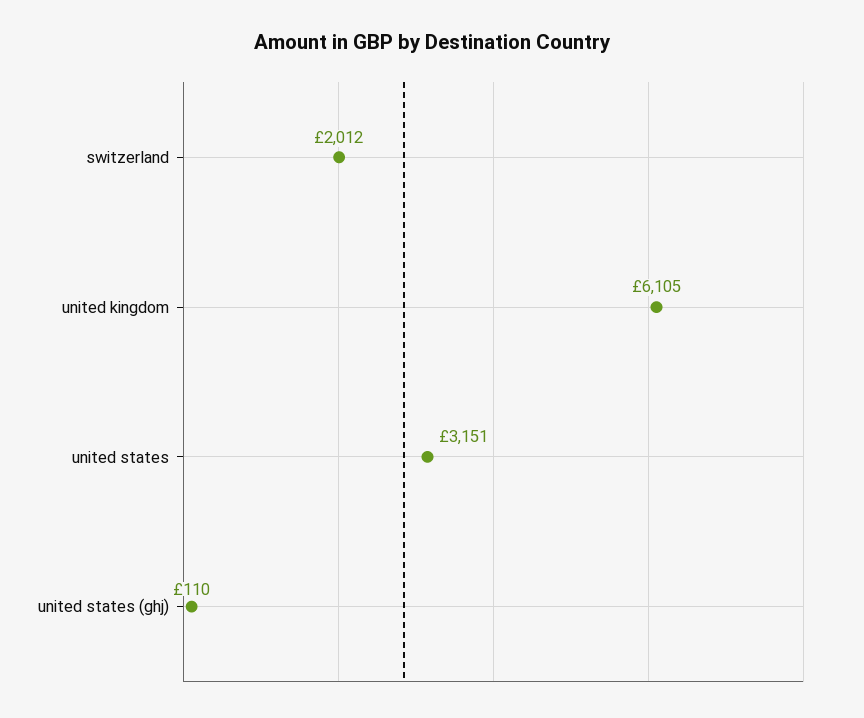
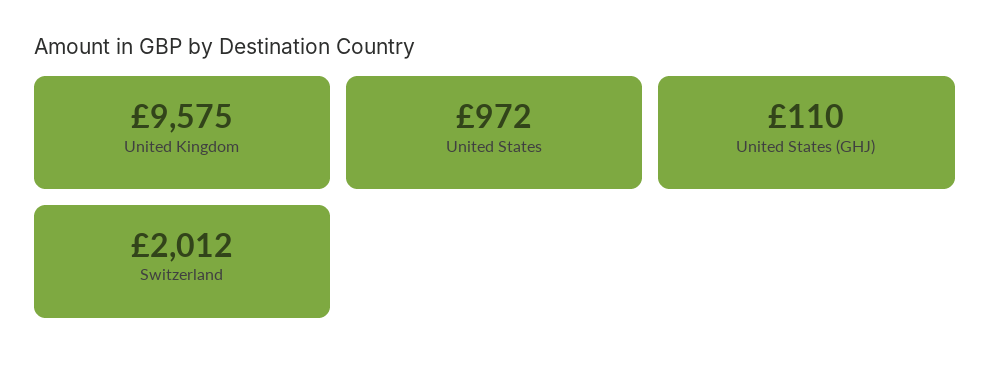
united kingdom: 6105 -> 9575
united states: 3151 -> 972

